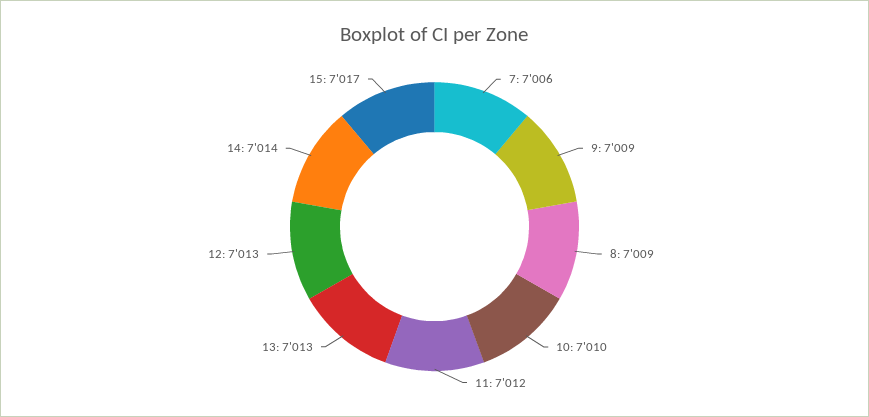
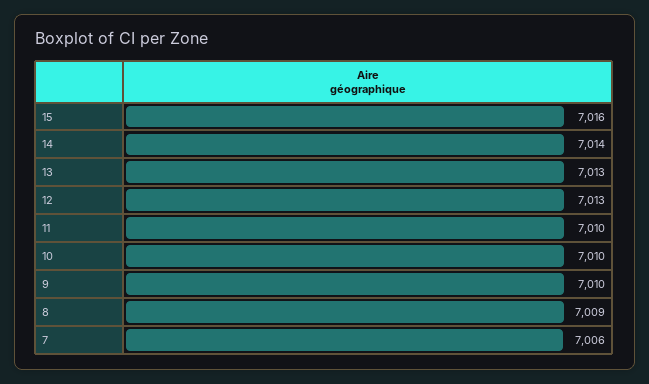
9: 7009 -> 7010
11: 7012 -> 7010
15: 7017 -> 7016

